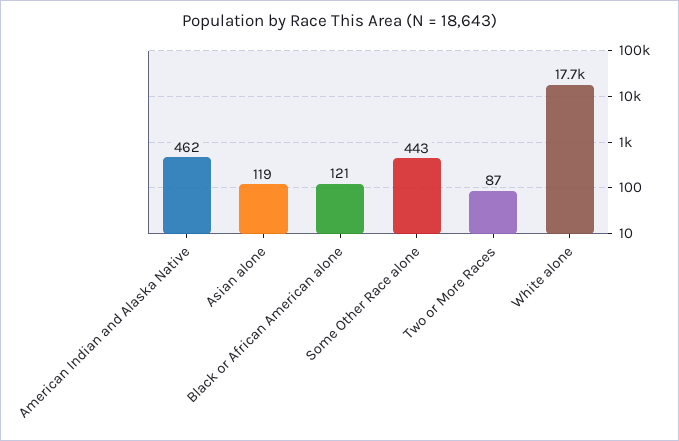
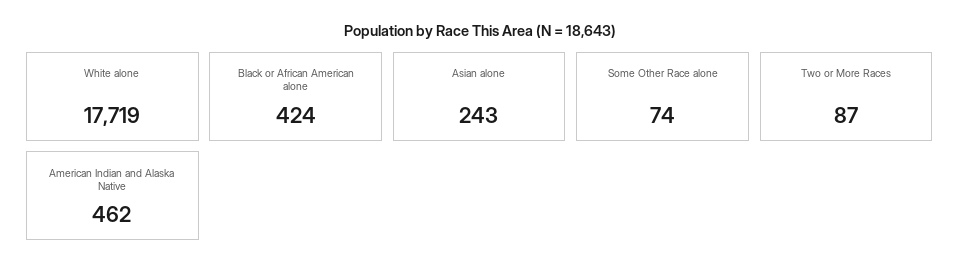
Asian alone: 119 -> 243
Black or African American alone: 121 -> 424
Some Other Race alone: 443 -> 74

